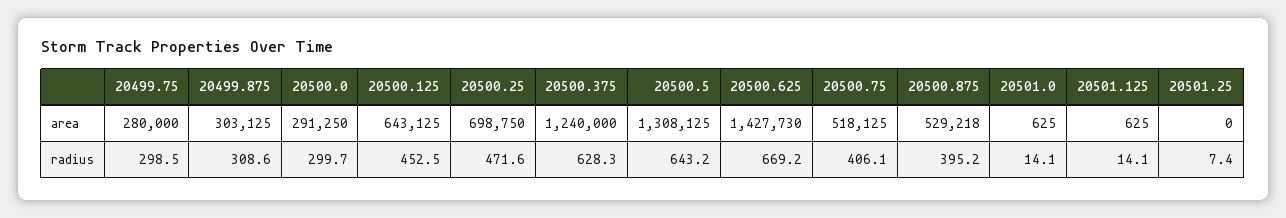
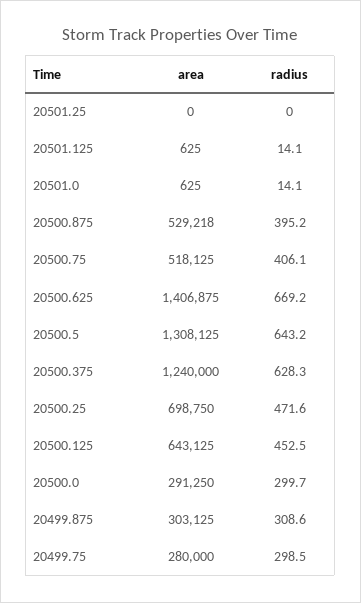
20500.625, area: 1427730 -> 1406875
20501.25, radius: 7.4 -> 0

